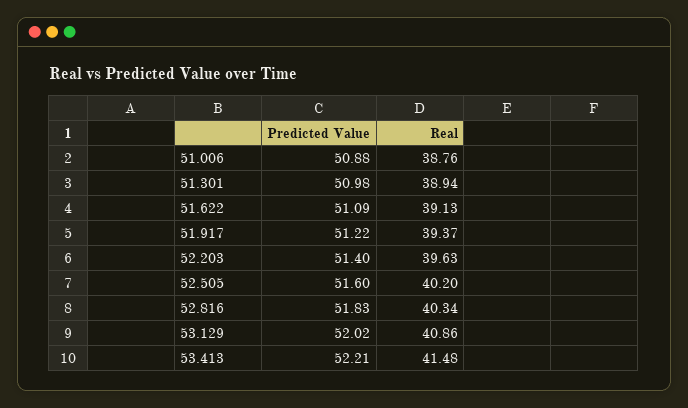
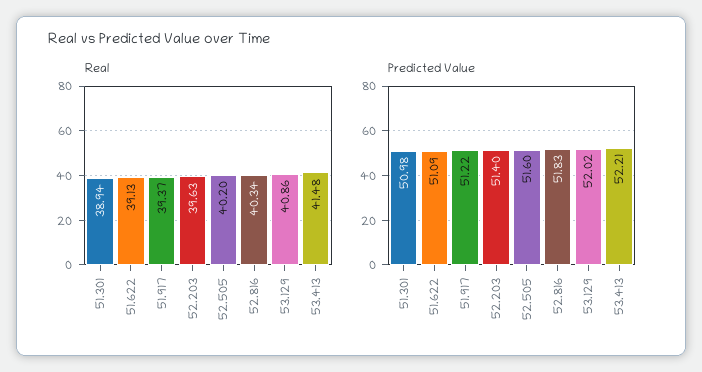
Predicted Value, 51.006: 50.88 -> none
Real, 51.006: 38.76 -> none

